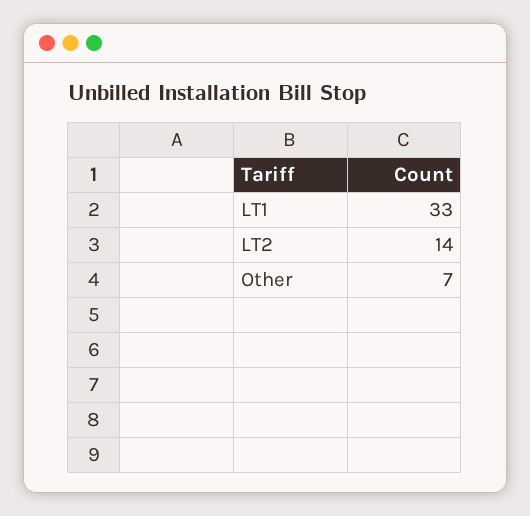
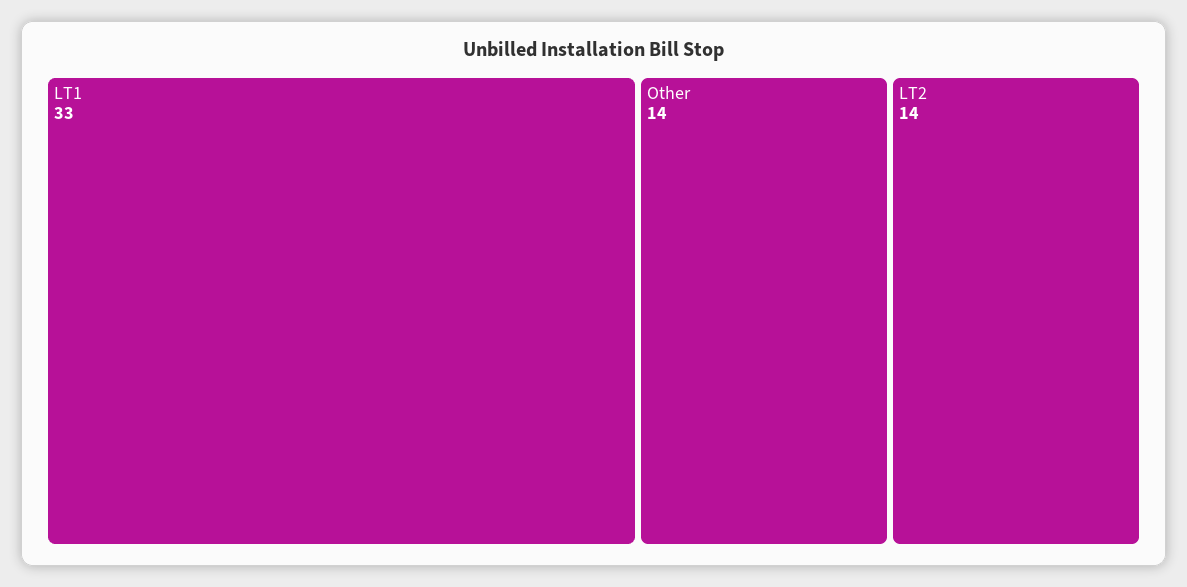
Other: 7 -> 14

